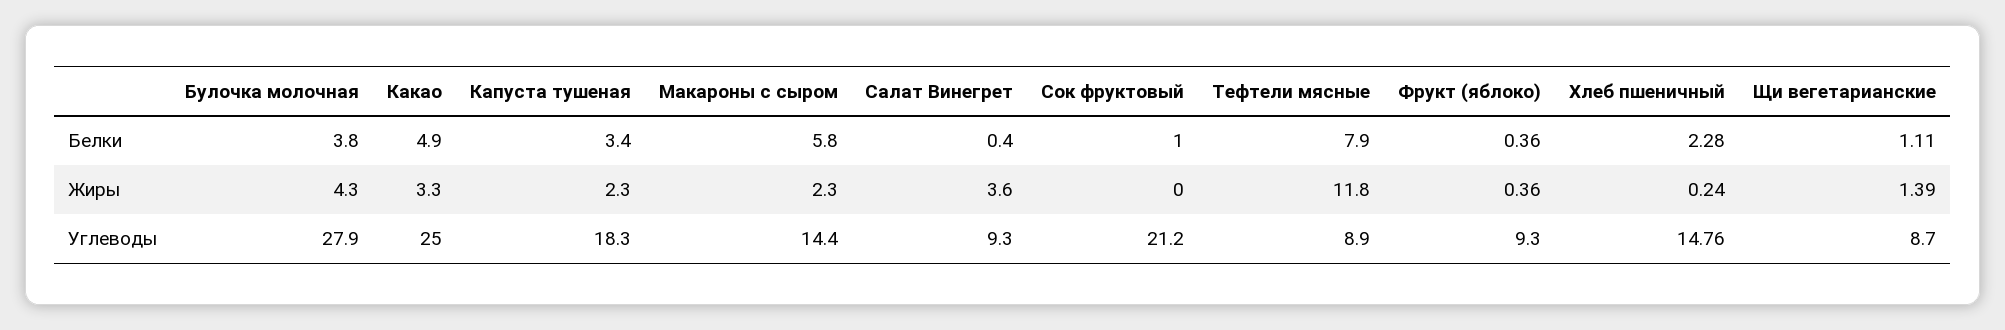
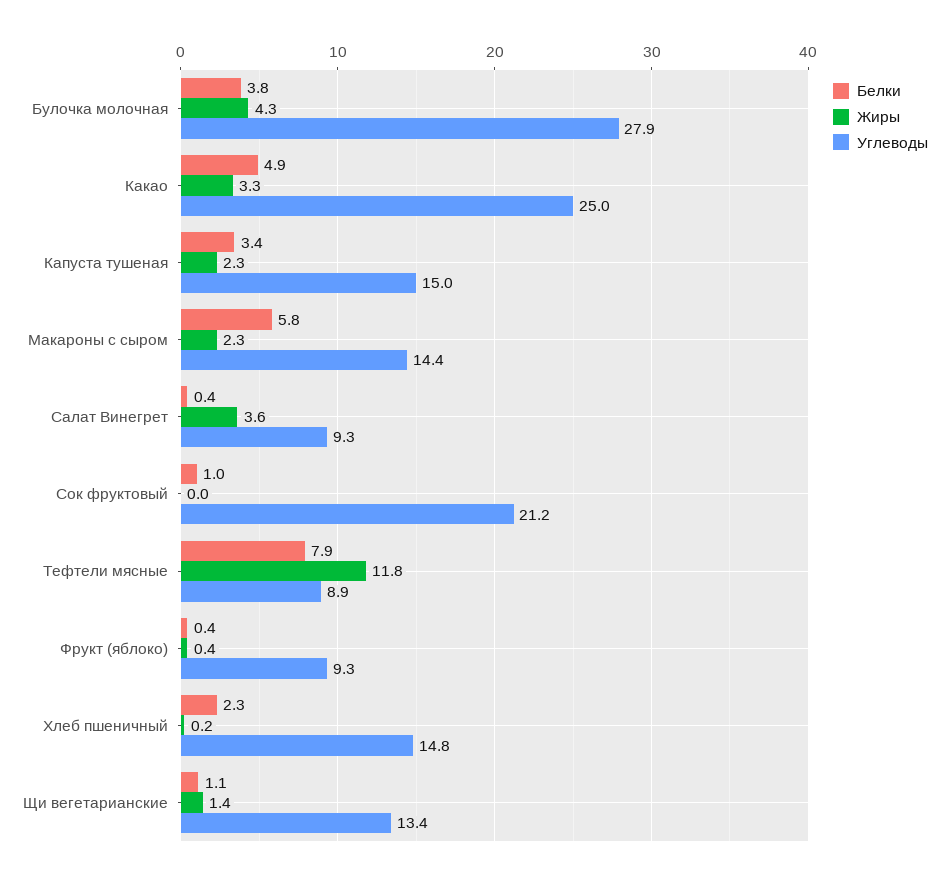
Углеводы, Капуста тушеная: 18.3 -> 15
Углеводы, Щи вегетарианские: 8.7 -> 13.4

